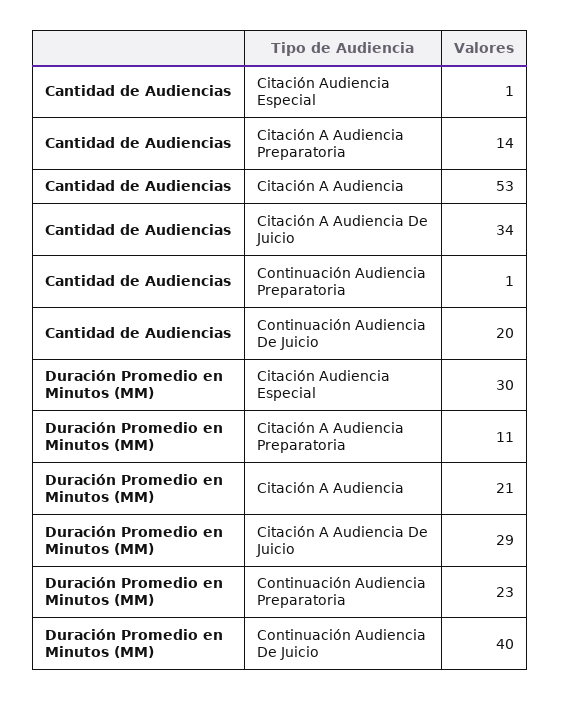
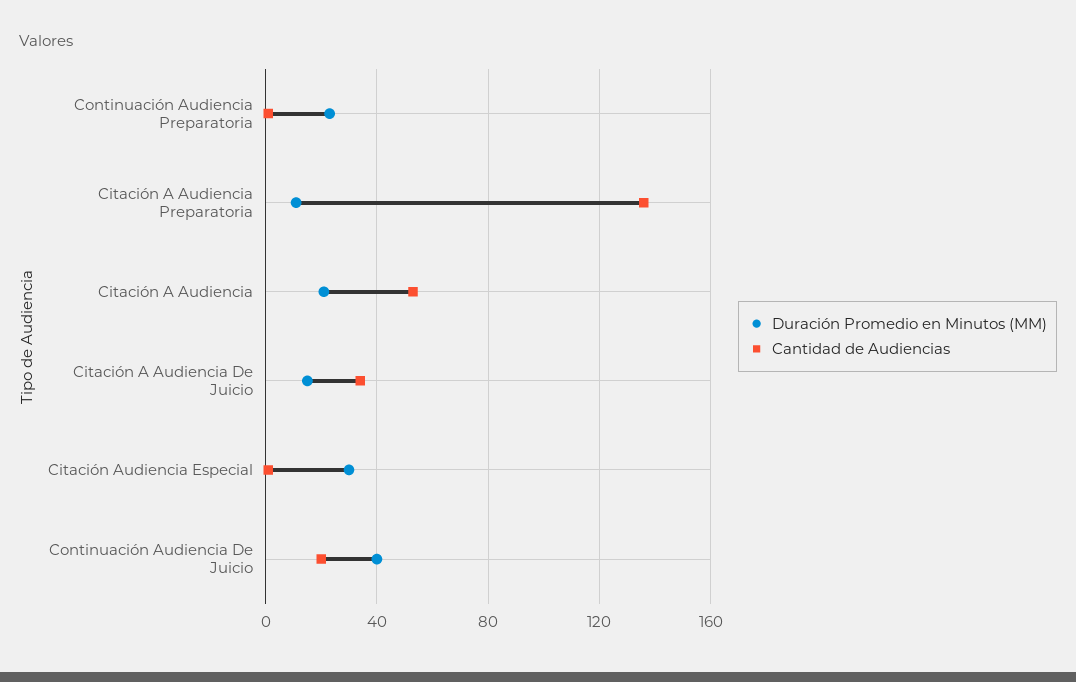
Cantidad de Audiencias, Citación A Audiencia Preparatoria: 14 -> 135
Duración Promedio en Minutos (MM), Citación A Audiencia De Juicio: 29 -> 15

